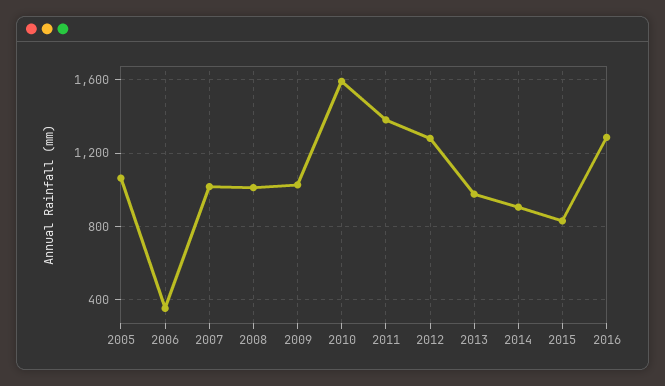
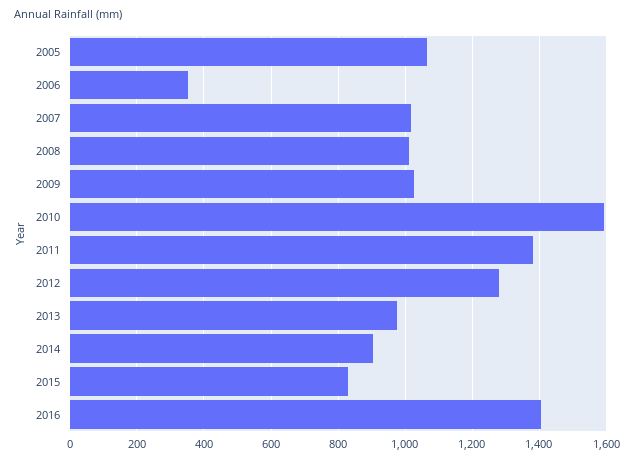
2016: 1300 -> 1400

